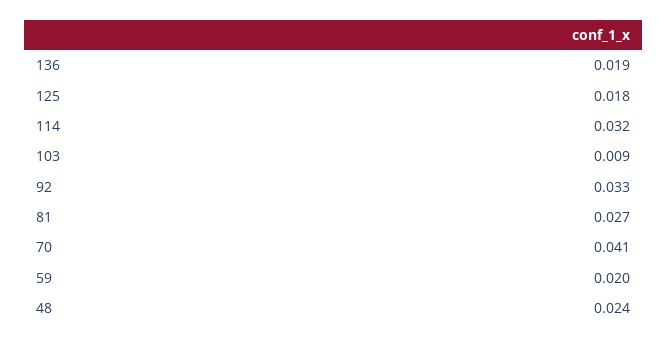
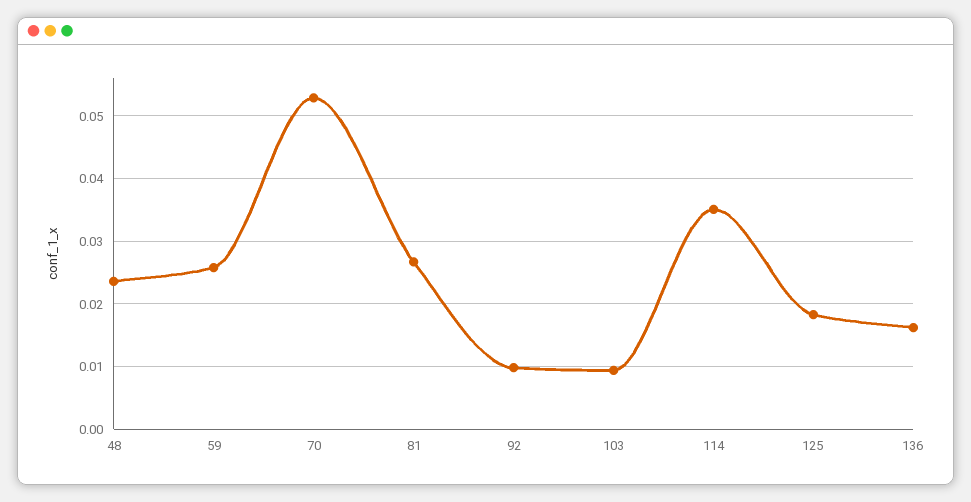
136: 0.019 -> 0.016
114: 0.032 -> 0.035
92: 0.033 -> 0.01
70: 0.041 -> 0.053
59: 0.02 -> 0.026

